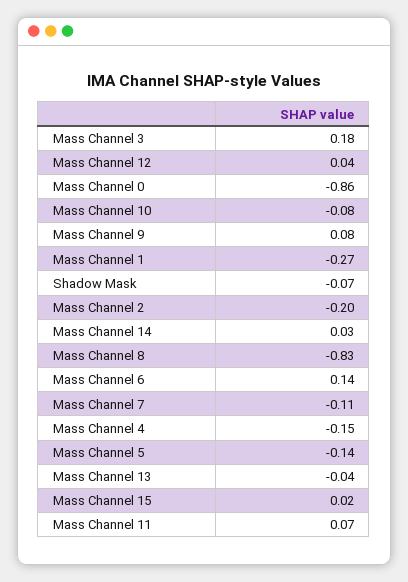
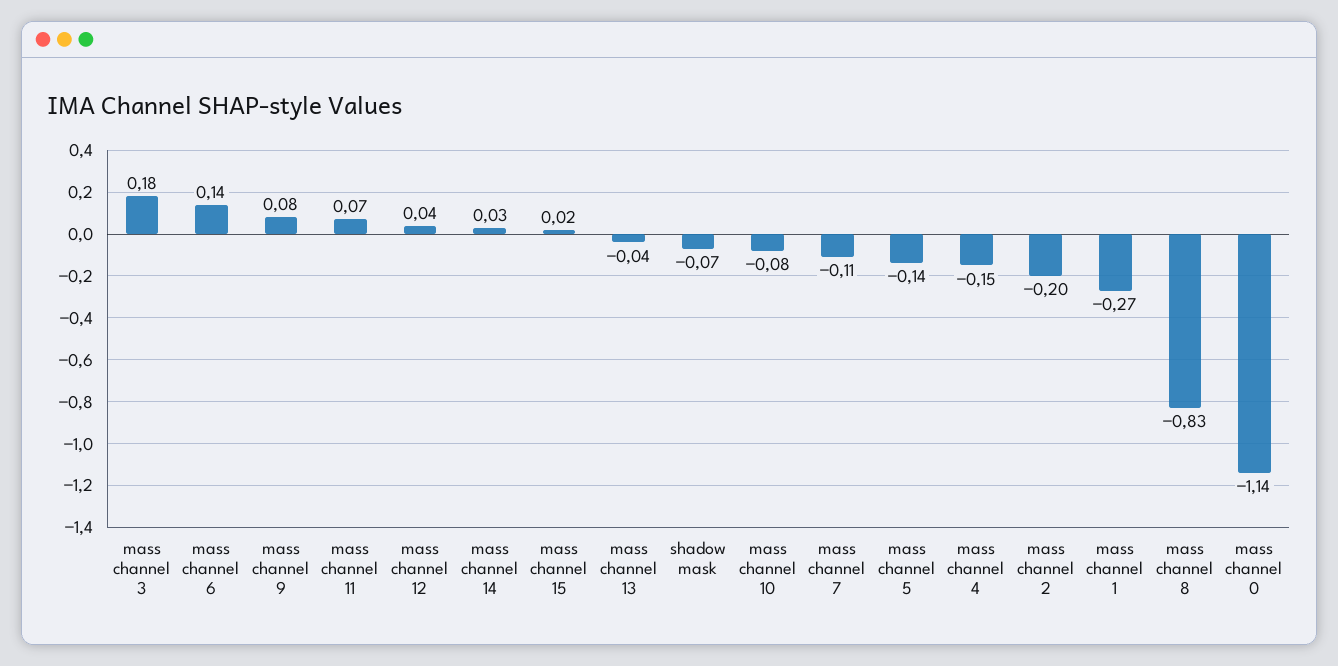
Mass Channel 0: -0.86 -> -1.14

